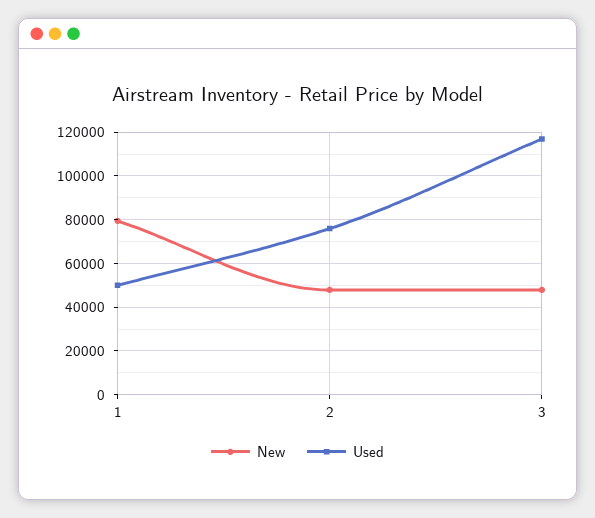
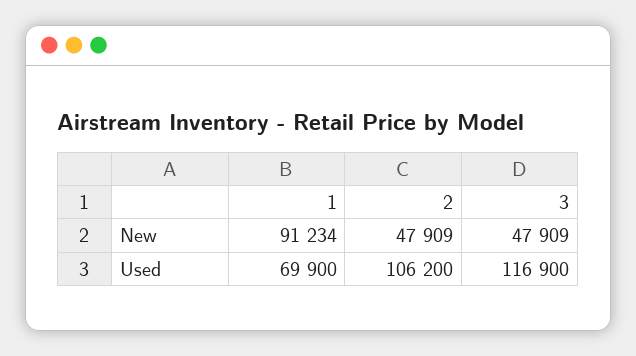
New, 1: 80000 -> 91234
Used, 1: 50000 -> 69900
Used, 2: 75000 -> 106200

